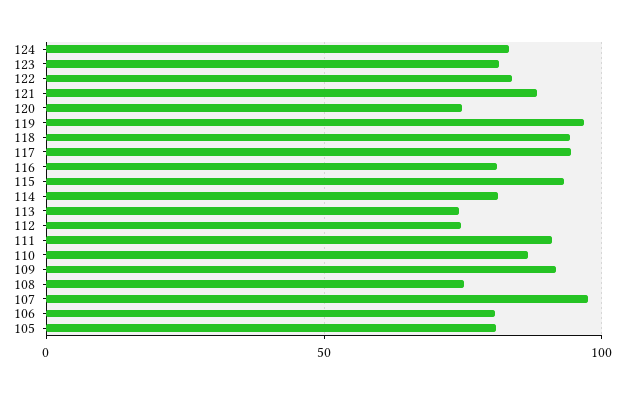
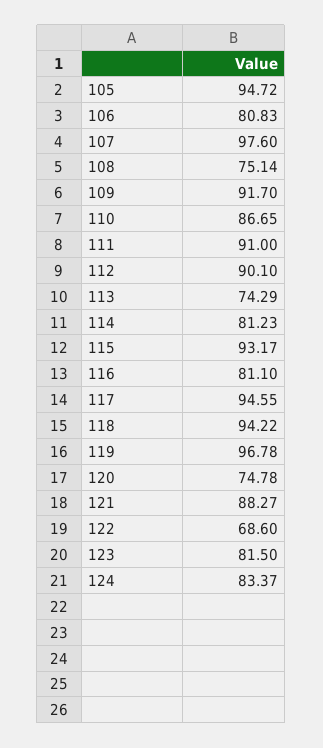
122: 85 -> 68.6
112: 75 -> 90.1
105: 80 -> 94.72

